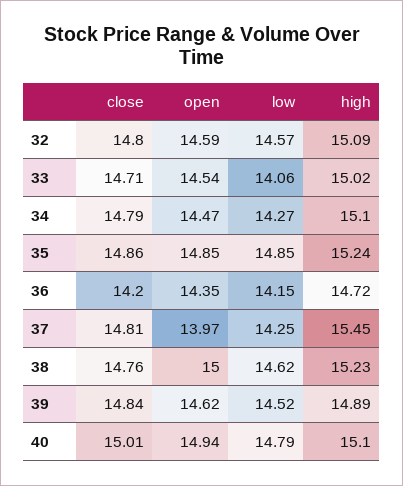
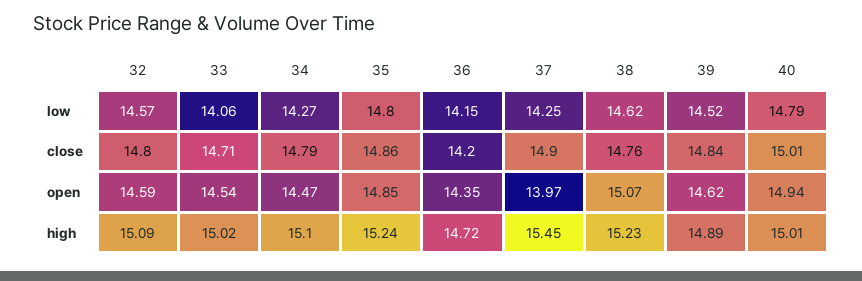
low, 35: 14.85 -> 14.8
close, 37: 14.81 -> 14.9
open, 38: 15 -> 15.07
high, 40: 15.1 -> 15.01

